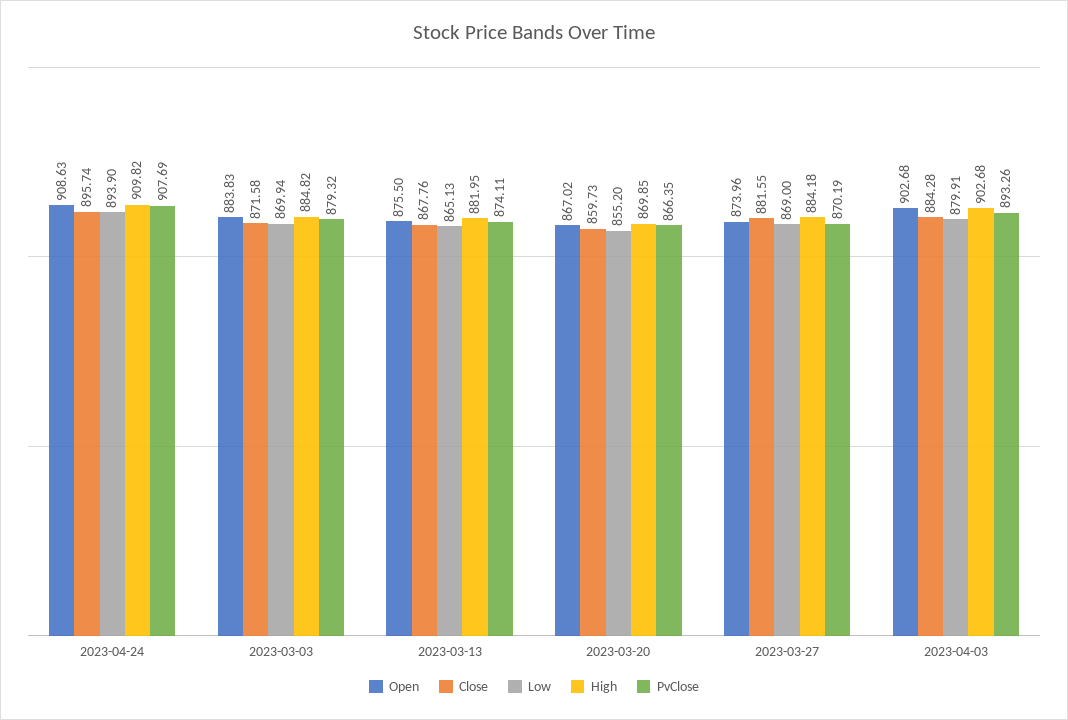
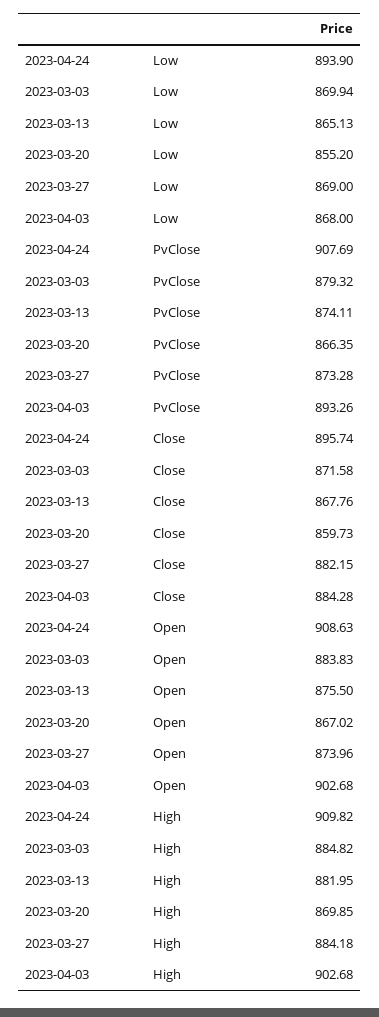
Close, 2023-03-27: 881.55 -> 882.15
PvClose, 2023-03-27: 870.19 -> 873.28
Low, 2023-04-03: 879.91 -> 868

